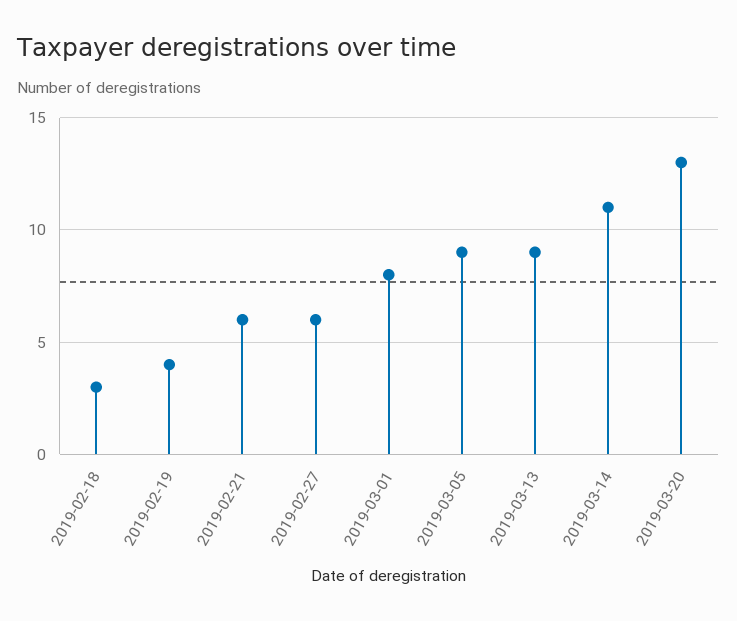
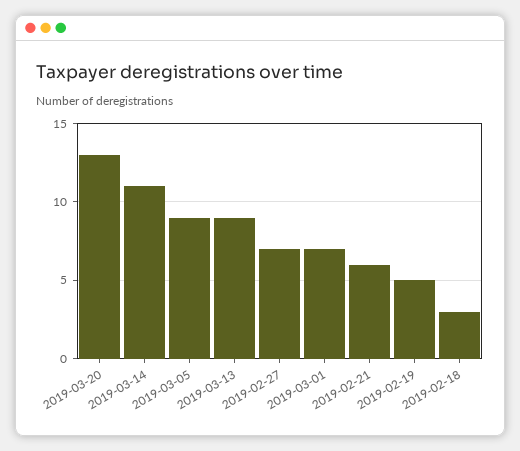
2019-02-19: 4 -> 5
2019-02-27: 6 -> 7
2019-03-01: 8 -> 7

